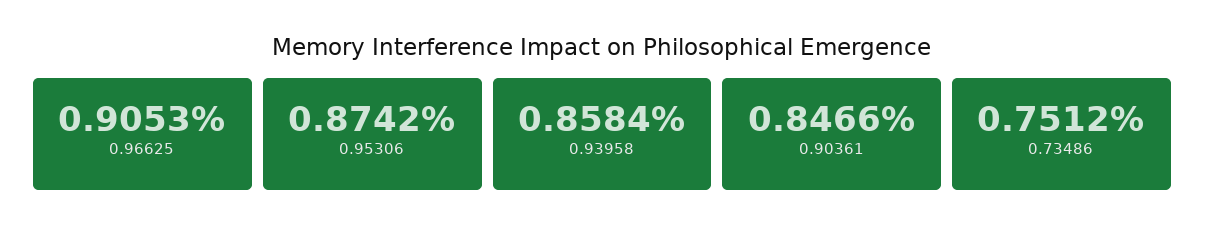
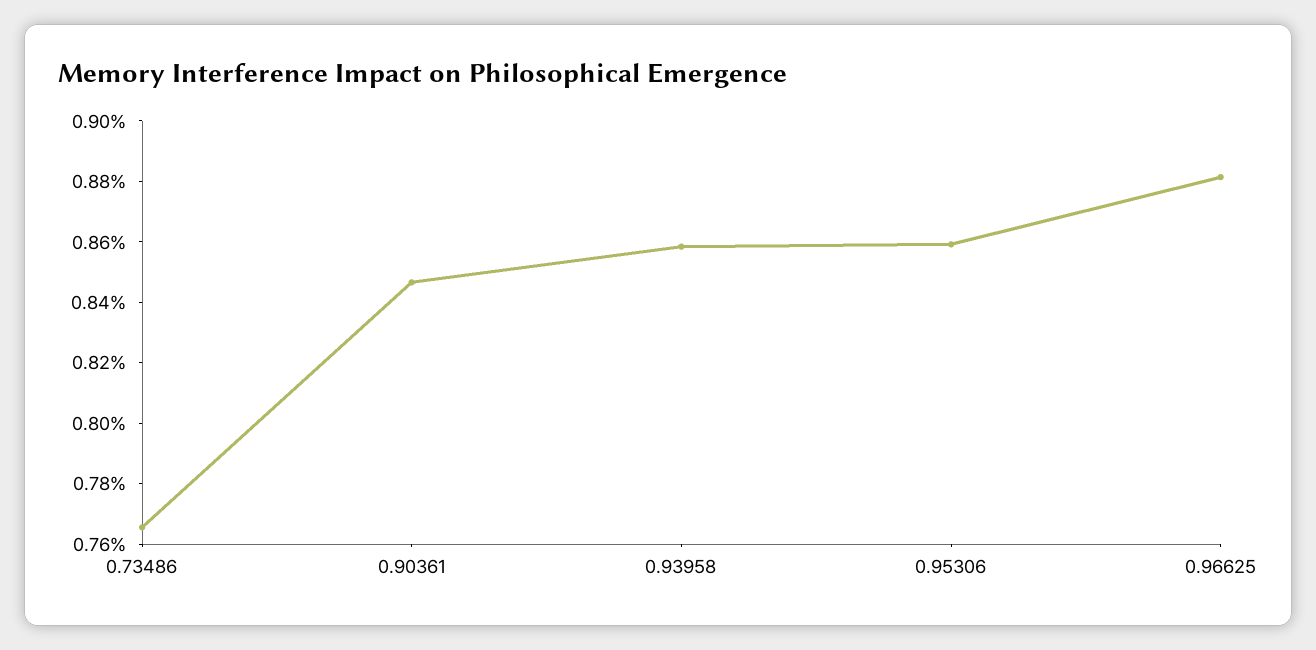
0.96625: 0.9053 -> 0.88
0.95306: 0.8742 -> 0.86
0.73486: 0.7512 -> 0.765

